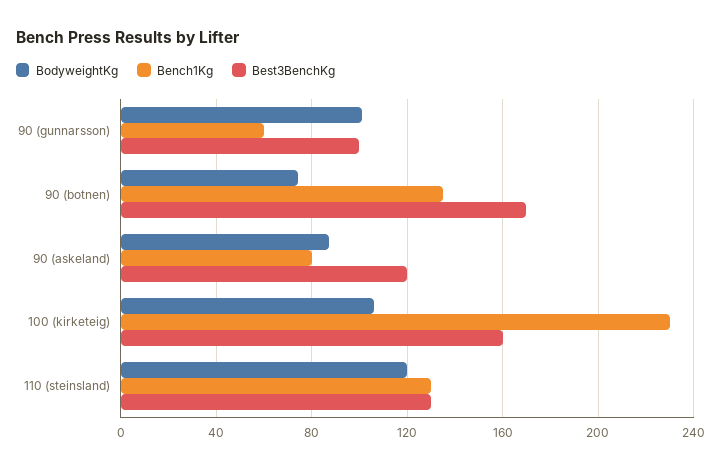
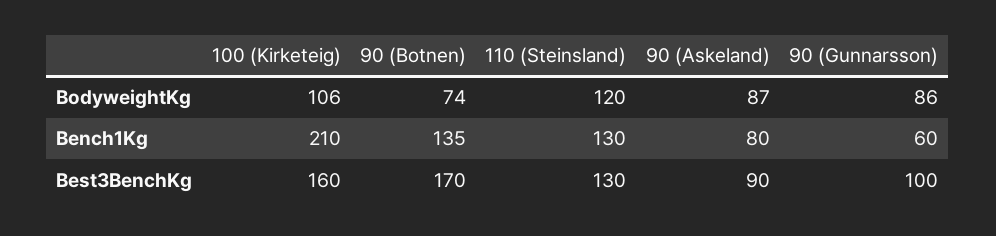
BodyweightKg, 90 (gunnarsson): 100 -> 86
Best3BenchKg, 90 (askeland): 120 -> 90
Bench1Kg, 100 (kirketeig): 230 -> 210

